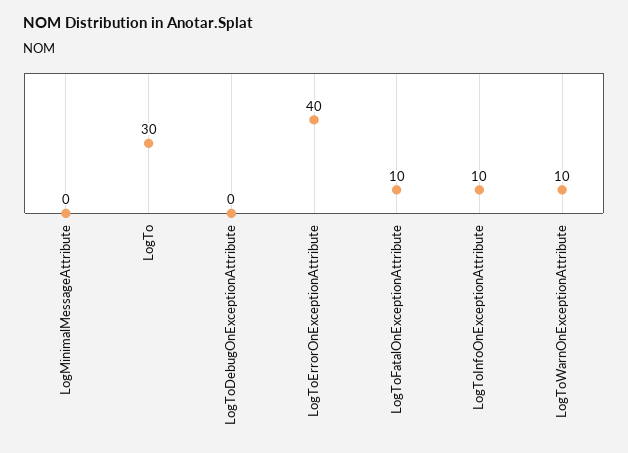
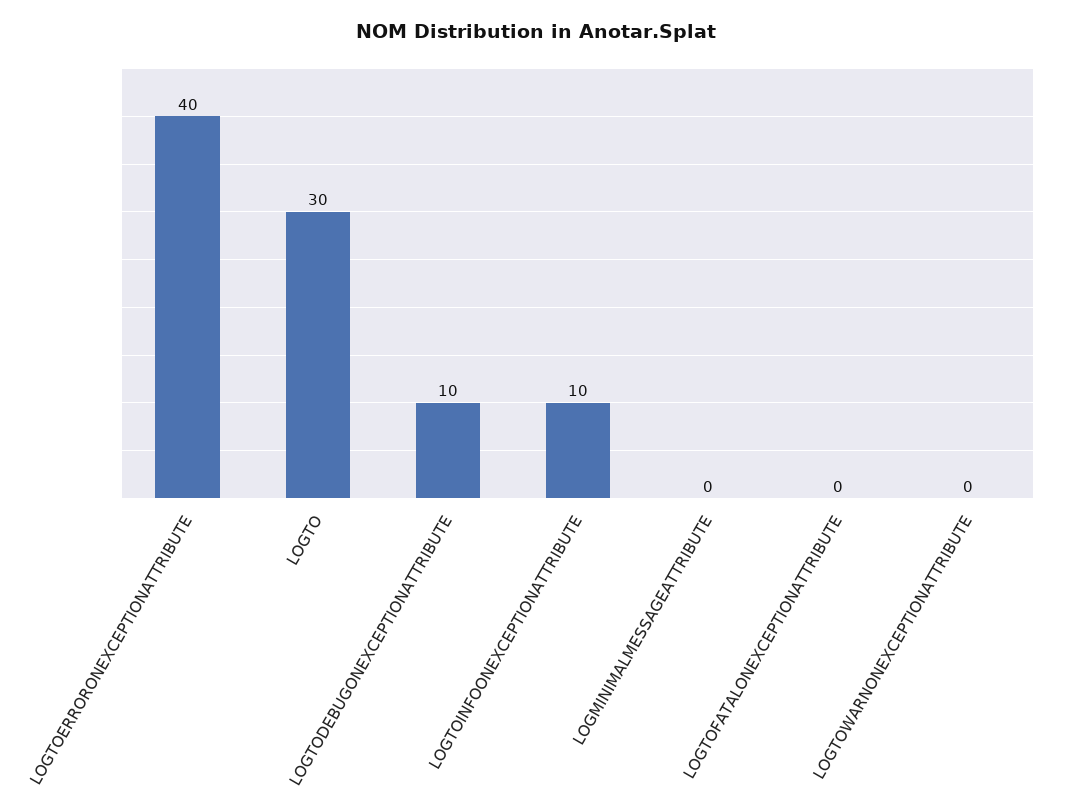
LogToDebugOnExceptionAttribute: 0 -> 10
LogToFatalOnExceptionAttribute: 10 -> 0
LogToWarnOnExceptionAttribute: 10 -> 0

